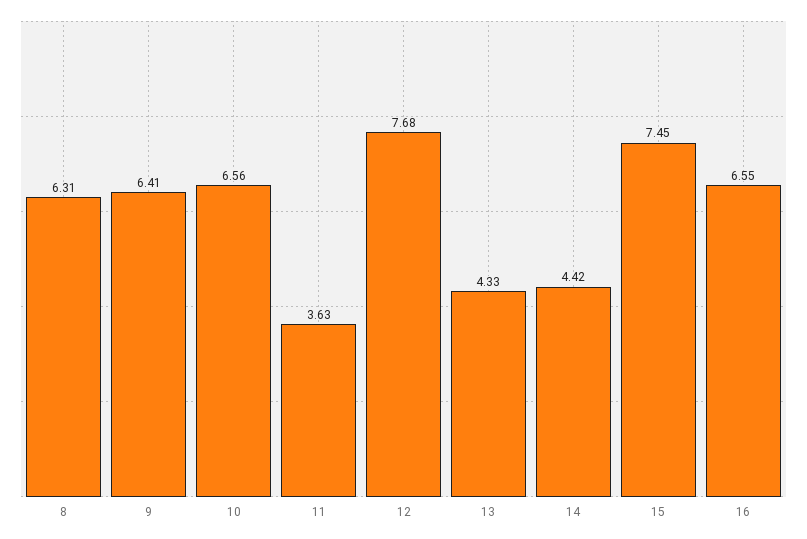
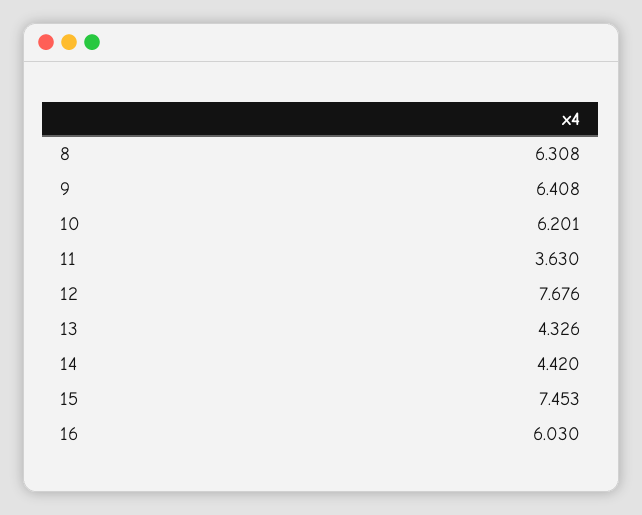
10: 6.56 -> 6.201
16: 6.55 -> 6.03

